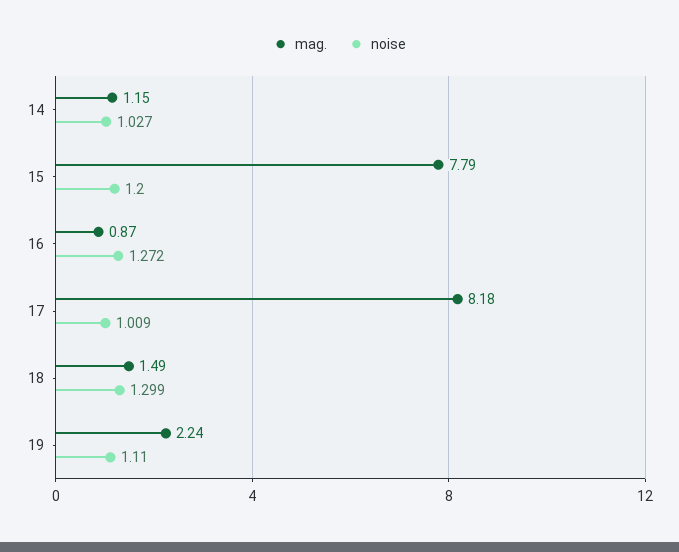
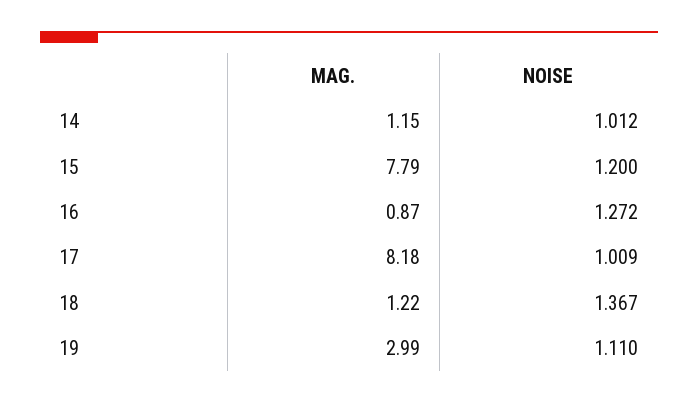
noise, 14: 1.027 -> 1.012
mag., 18: 1.49 -> 1.22
noise, 18: 1.299 -> 1.367
mag., 19: 2.24 -> 2.99

